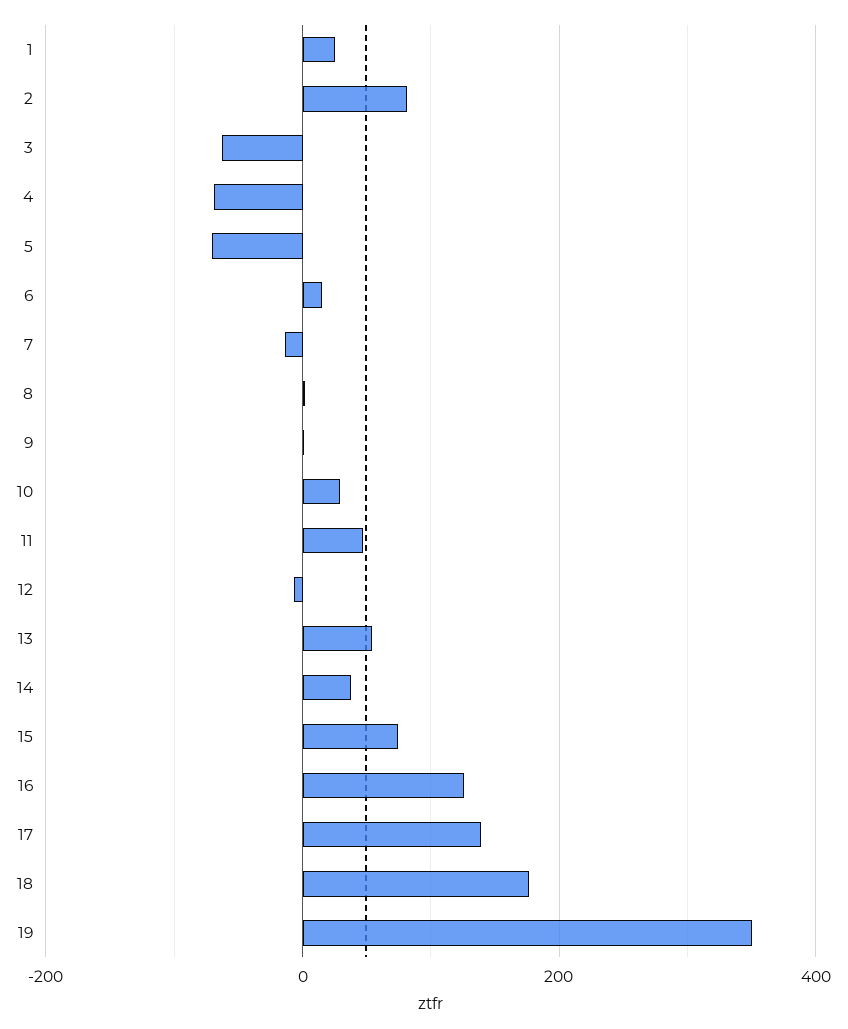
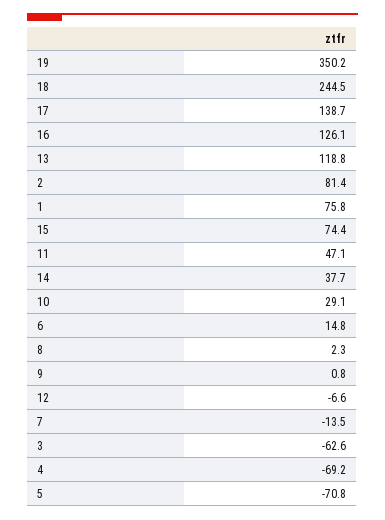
1: 20 -> 75.8
13: 60 -> 118.8
18: 180 -> 244.5

